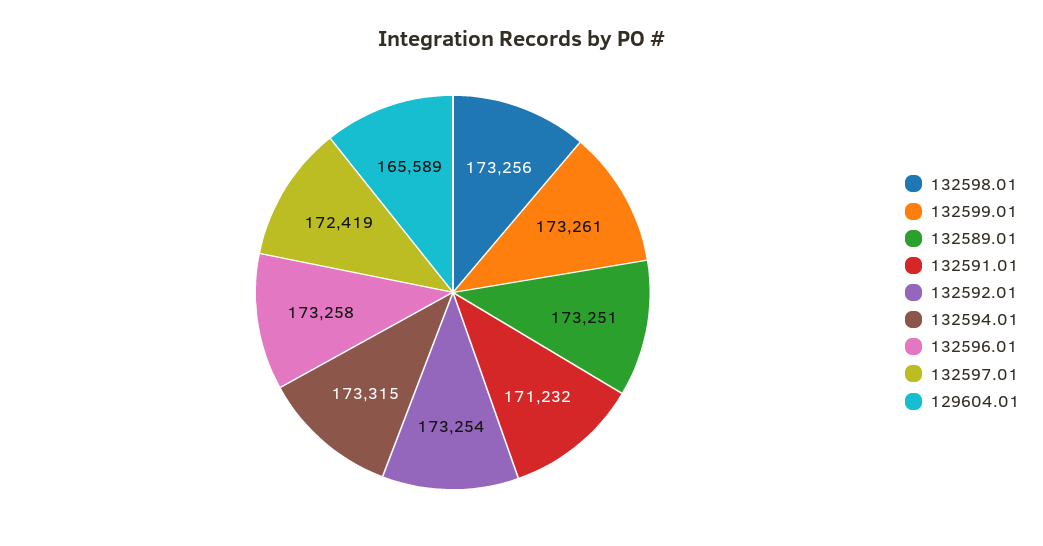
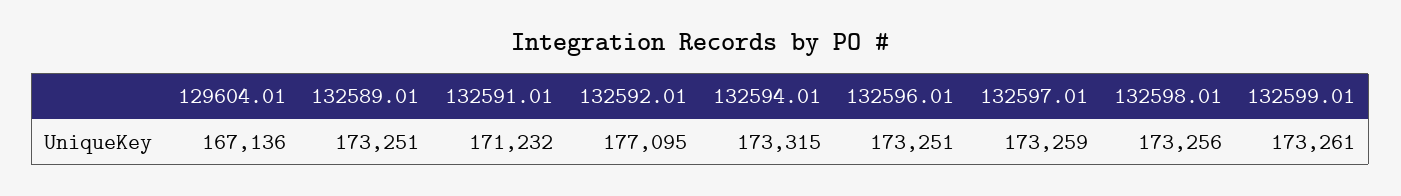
132592.01: 173254 -> 177095
132596.01: 173258 -> 173251
132597.01: 172419 -> 173259
129604.01: 165589 -> 167136

